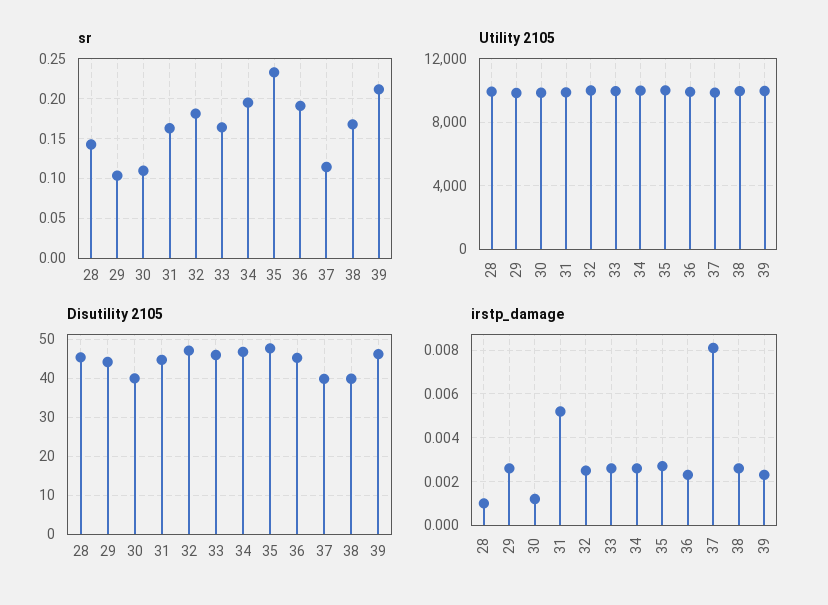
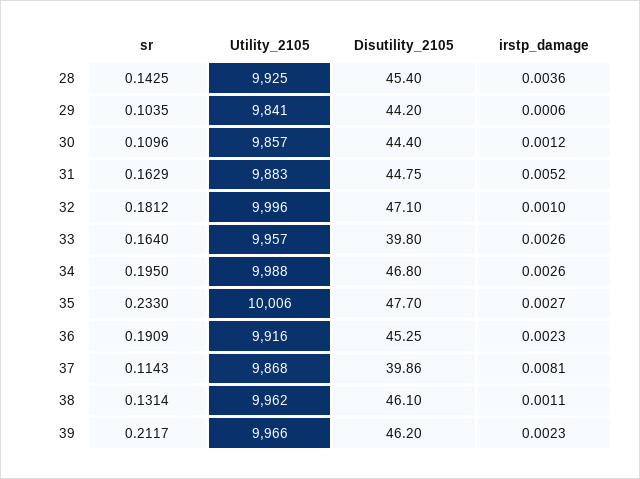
sr, 38: 0.17 -> 0.1314
Disutility 2105, 30: 40 -> 44.4
Disutility 2105, 33: 46 -> 39.8
Disutility 2105, 38: 40 -> 46.1
irstp_damage, 28: 0.001 -> 0.0036
irstp_damage, 29: 0.0025 -> 0.0006
irstp_damage, 32: 0.0025 -> 0.001
irstp_damage, 38: 0.0025 -> 0.0011

